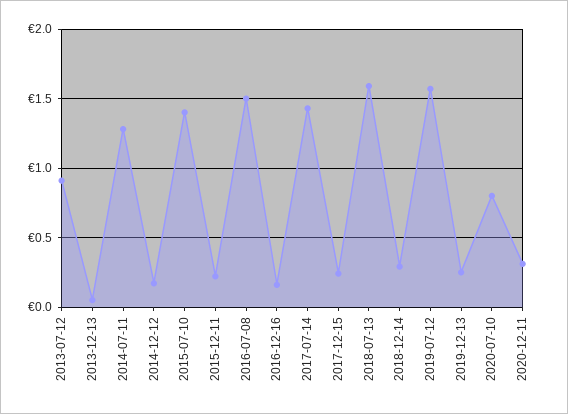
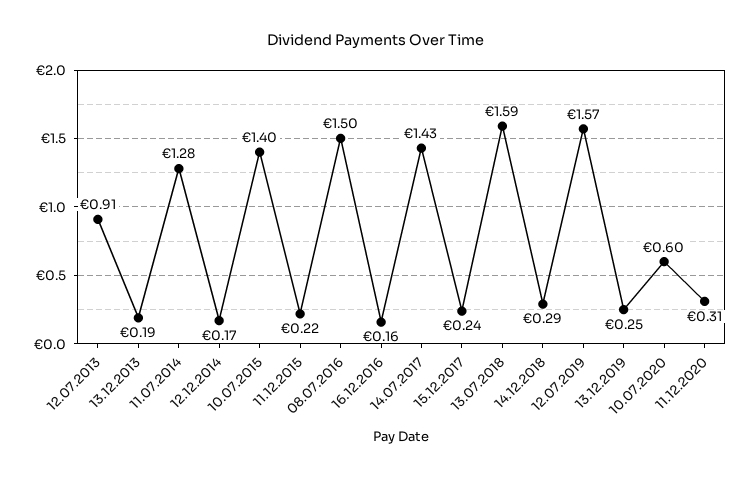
2013-12-13: 0.05 -> 0.19
2020-07-10: 0.8 -> 0.6

